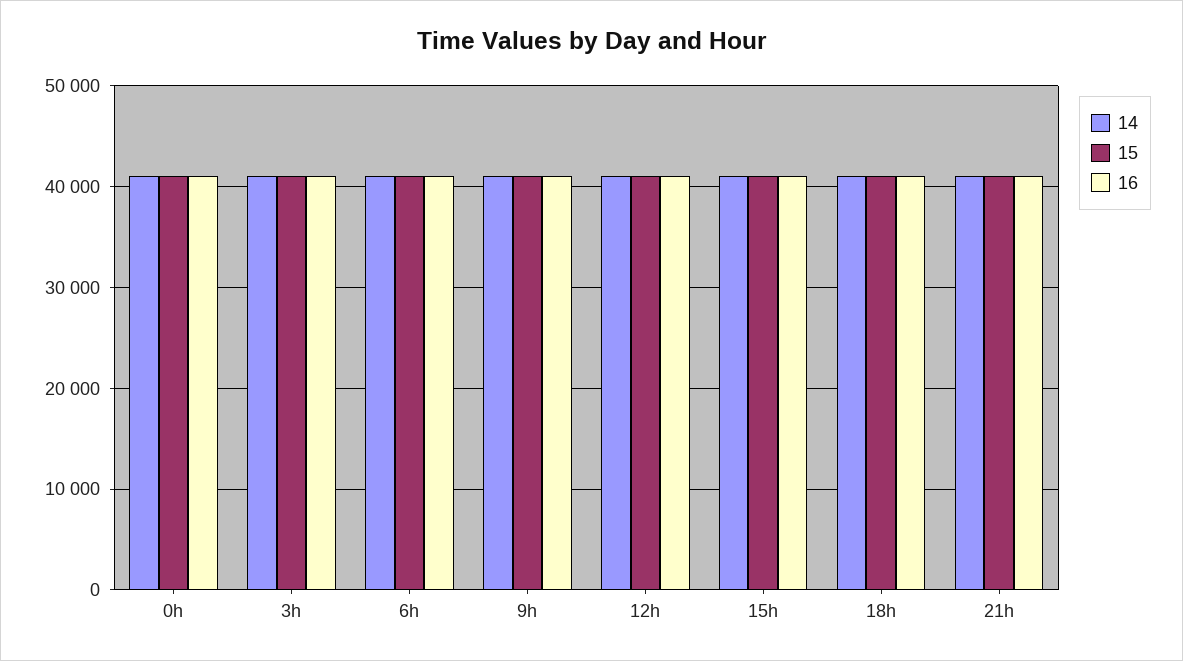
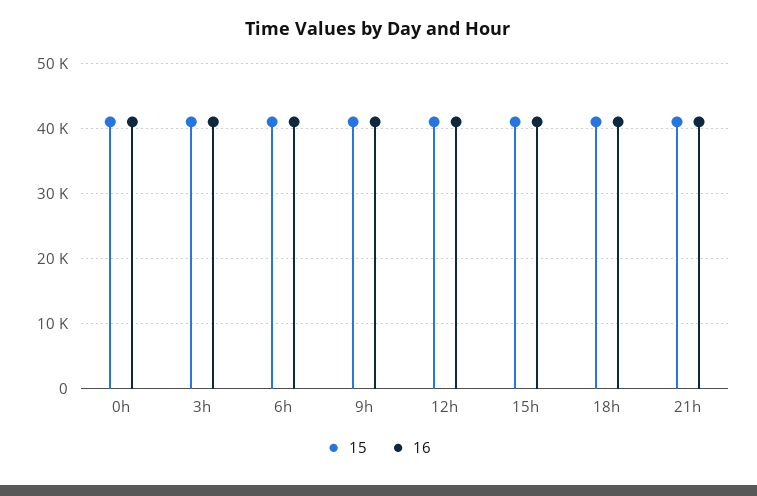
14, 0h: 41000 -> none
14, 3h: 41000 -> none
14, 6h: 41000 -> none
14, 9h: 41000 -> none
14, 12h: 41000 -> none
14, 15h: 41000 -> none
14, 18h: 41000 -> none
14, 21h: 41000 -> none

